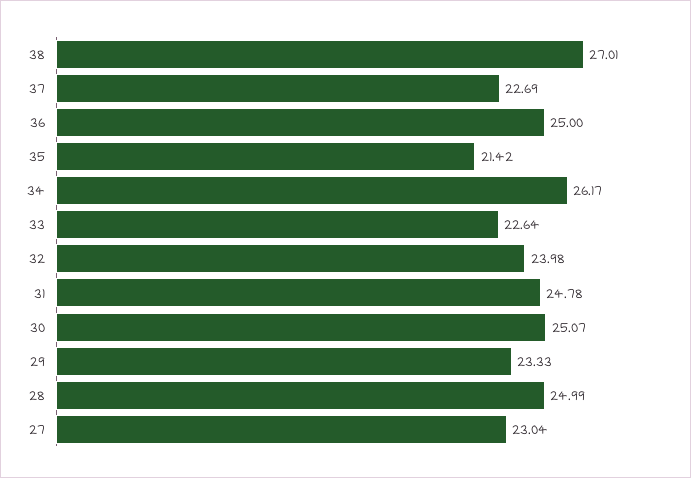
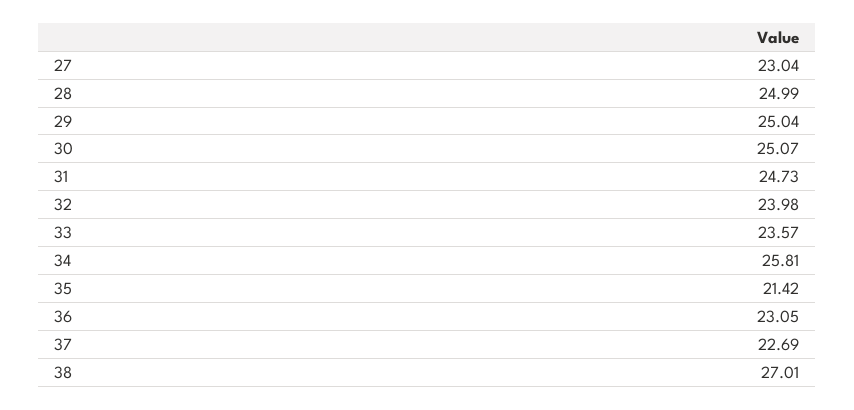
36: 25 -> 23.05
34: 26.17 -> 25.81
33: 22.64 -> 23.57
31: 24.78 -> 24.73
29: 23.33 -> 25.04

